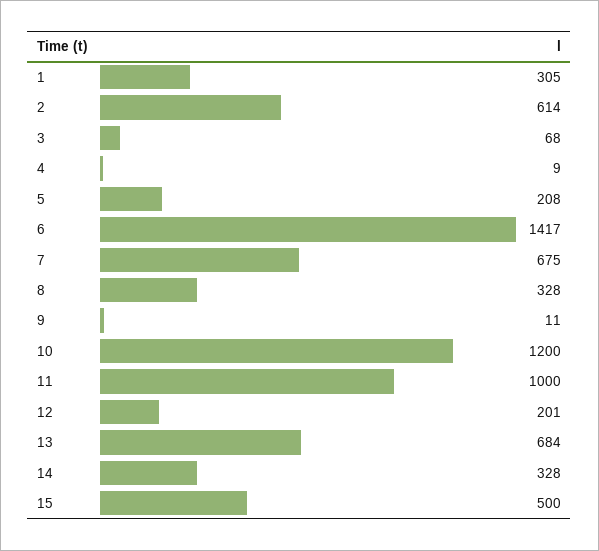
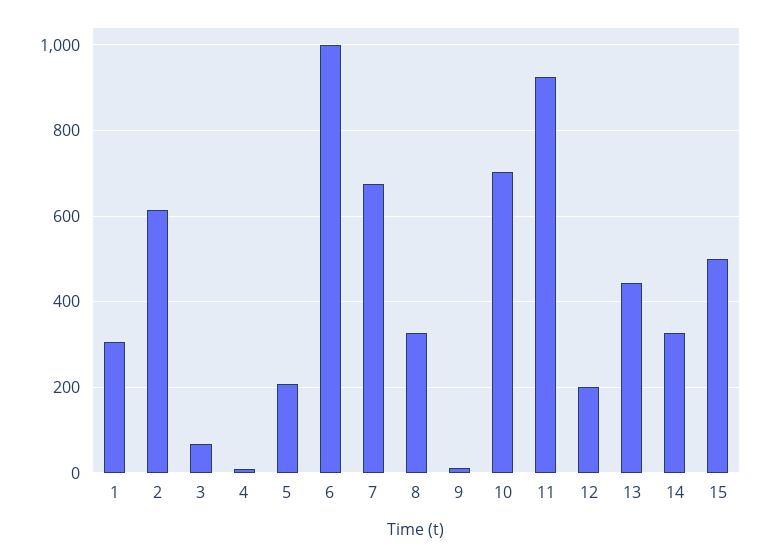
6: 1417 -> 1000
10: 1200 -> 700
11: 1000 -> 920
13: 684 -> 440

